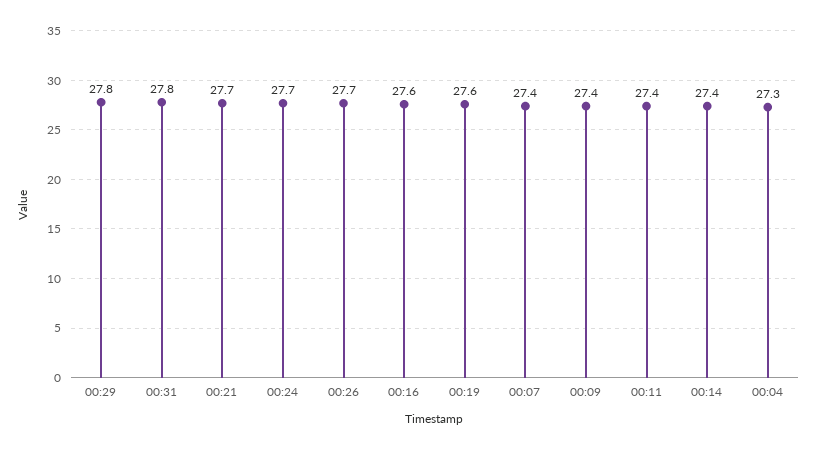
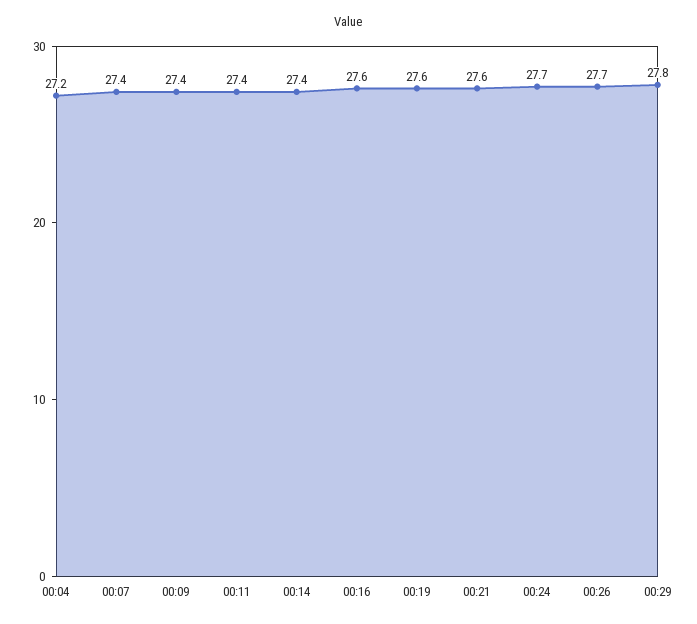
00:31: 27.8 -> none
00:21: 27.7 -> 27.6
00:04: 27.3 -> 27.2

